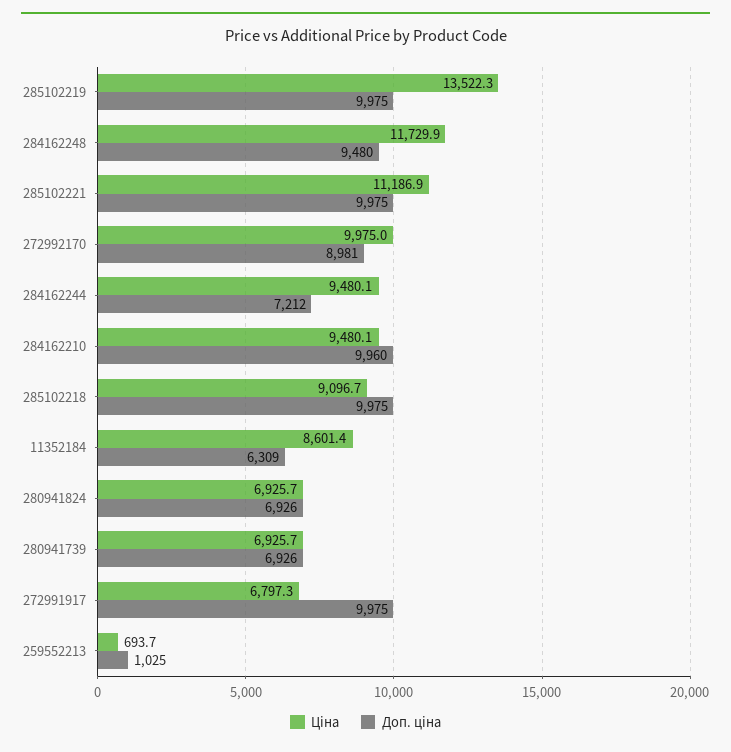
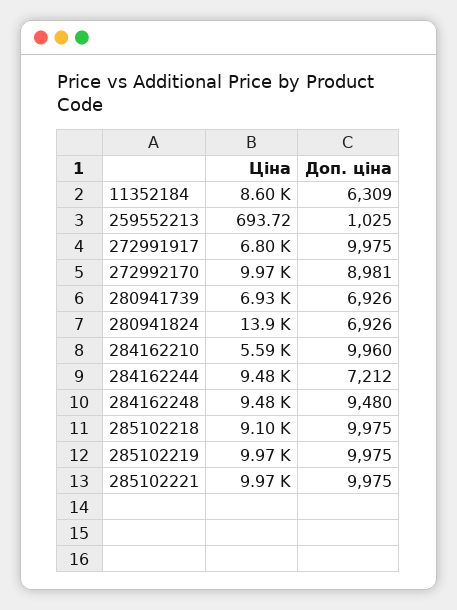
Ціна, 285102219: 13522.3 -> 9970
Ціна, 284162248: 11729.9 -> 9480
Ціна, 285102221: 11186.9 -> 9970
Ціна, 284162210: 9480.1 -> 5590
Ціна, 280941824: 6925.7 -> 13900

